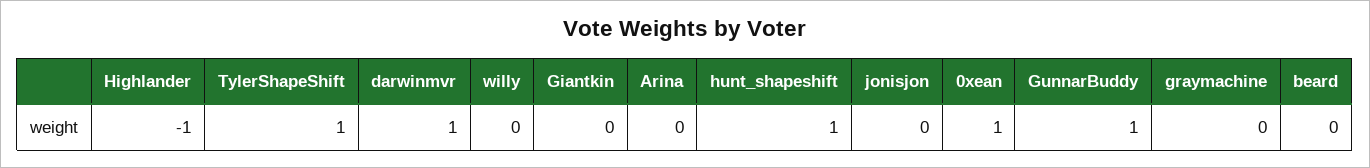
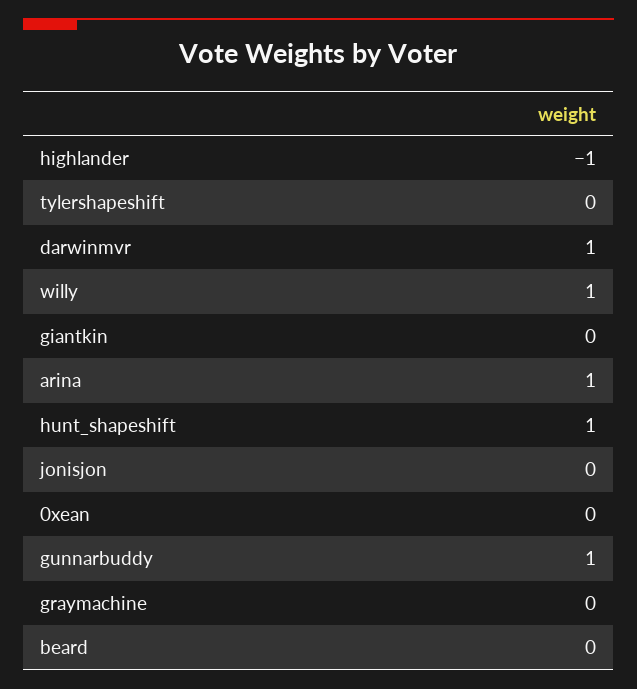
TylerShapeShift: 1 -> 0
willy: 0 -> 1
Arina: 0 -> 1
0xean: 1 -> 0

